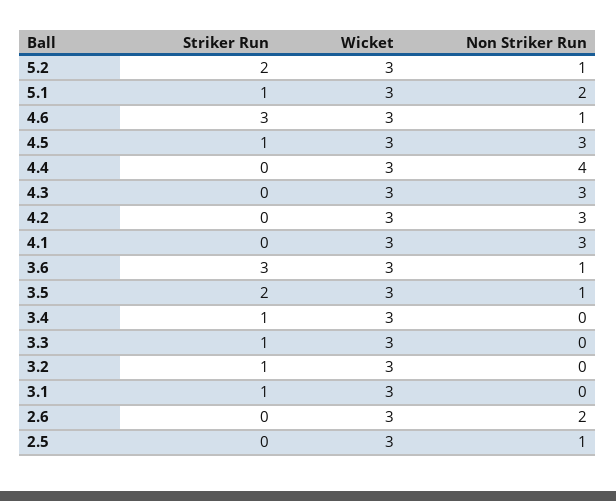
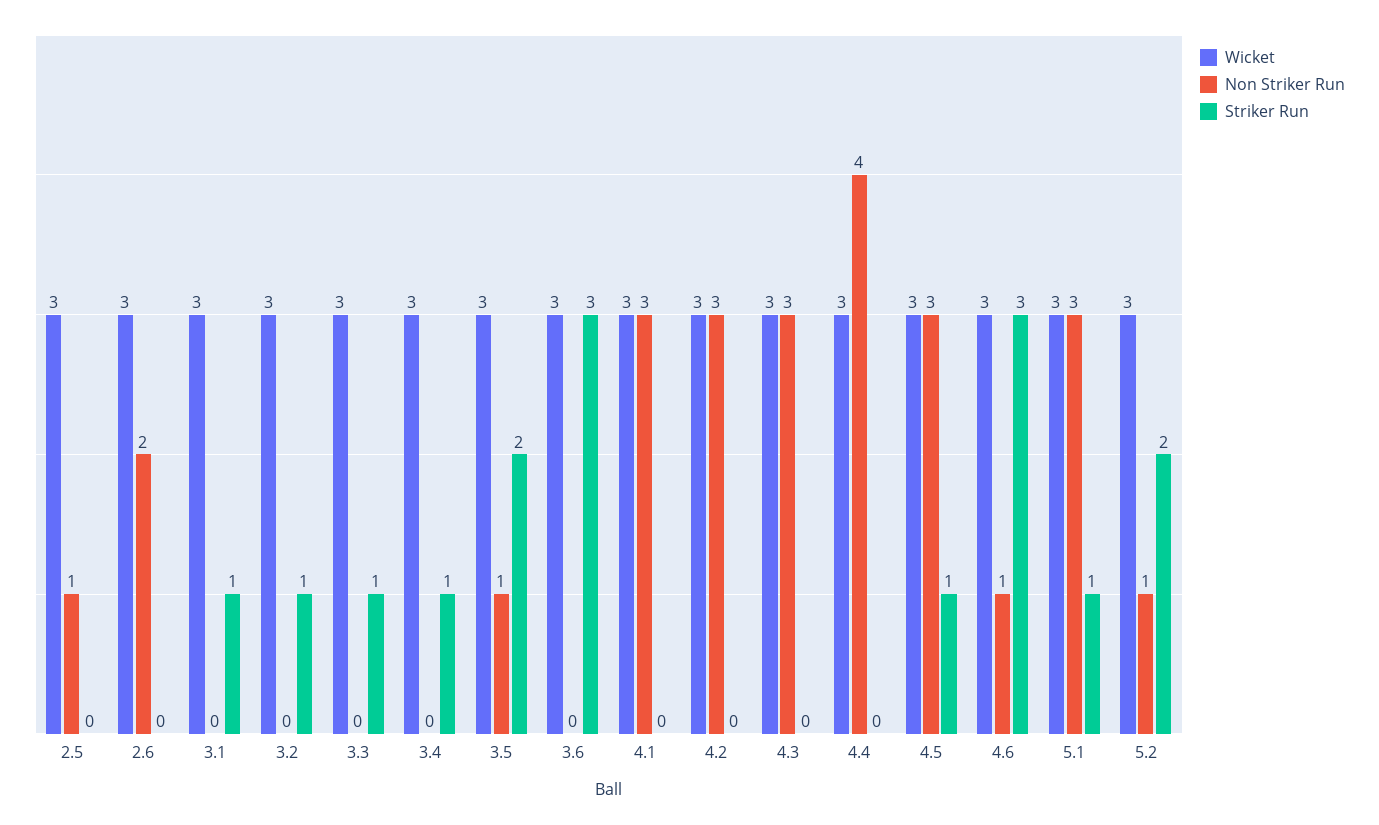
Non Striker Run, 5.1: 2 -> 3
Non Striker Run, 3.6: 1 -> 0

